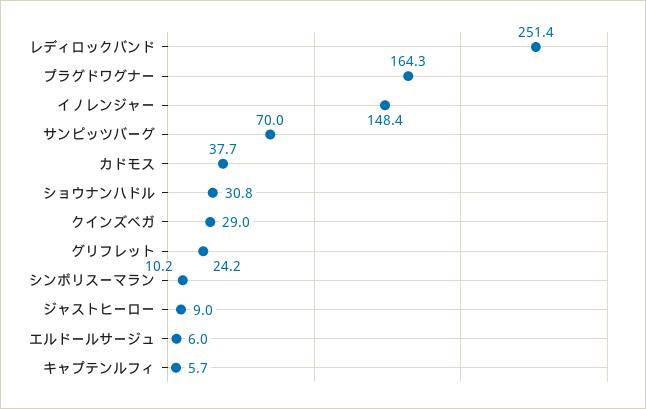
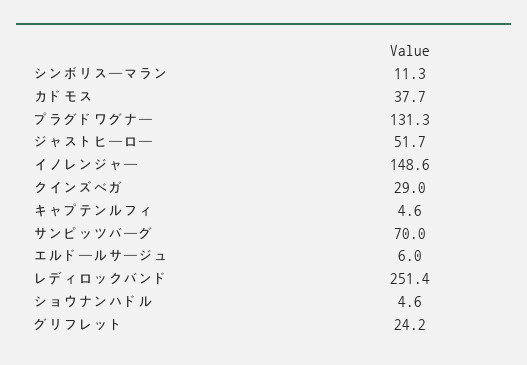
プラグドワグナー: 164.3 -> 131.3
イノレンジャー: 148.4 -> 148.6
ショウナンハドル: 30.8 -> 4.6
シンボリスーマラン: 10.2 -> 11.3
ジャストヒーロー: 9 -> 51.7
キャプテンルフィ: 5.7 -> 4.6

